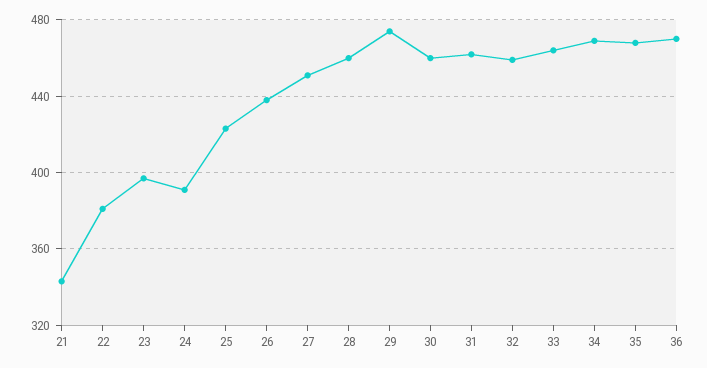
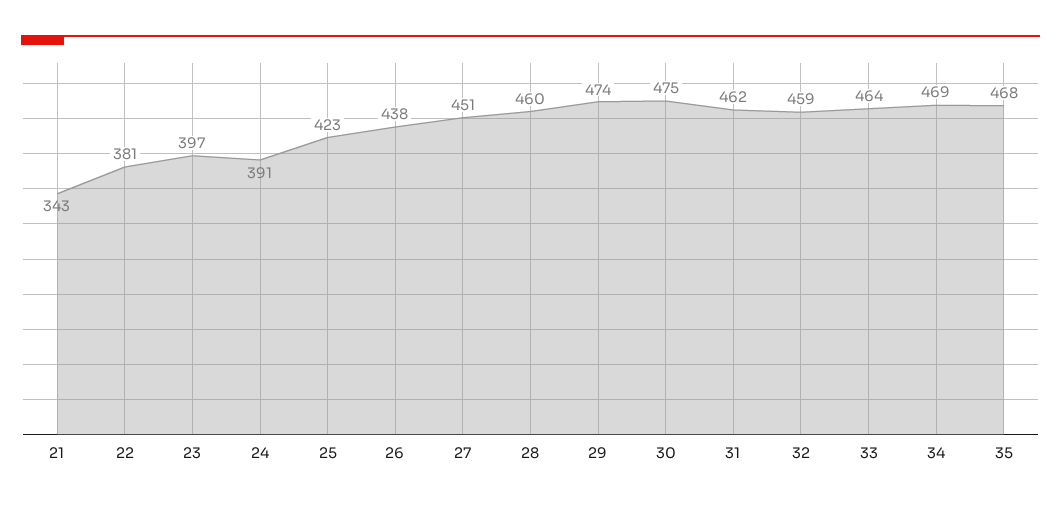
30: 460 -> 475
36: 470 -> none

